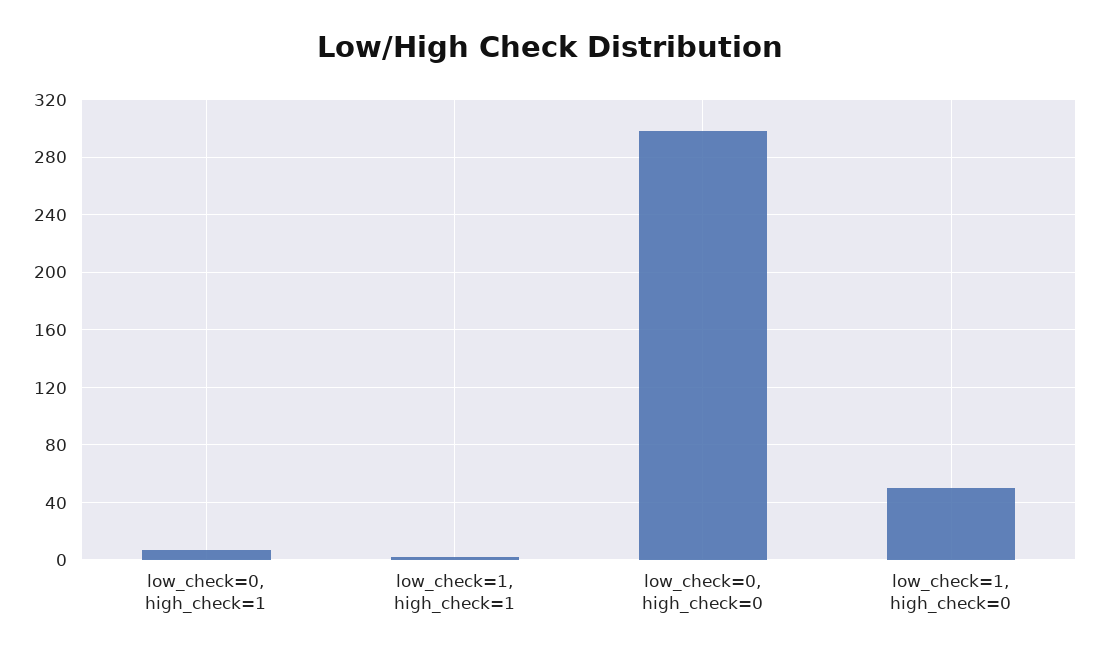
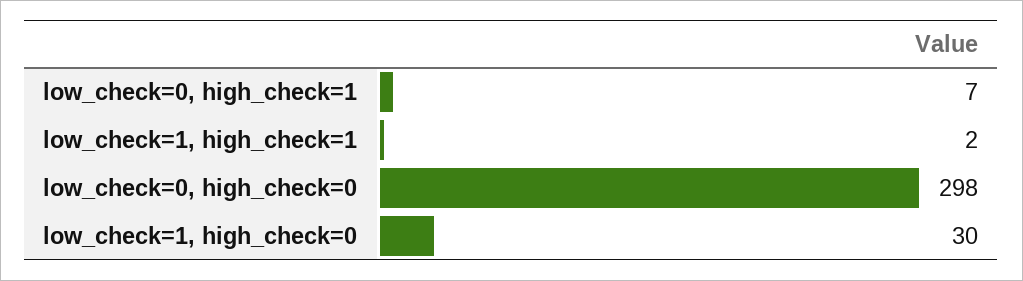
low_check=1, high_check=0: 50 -> 30

